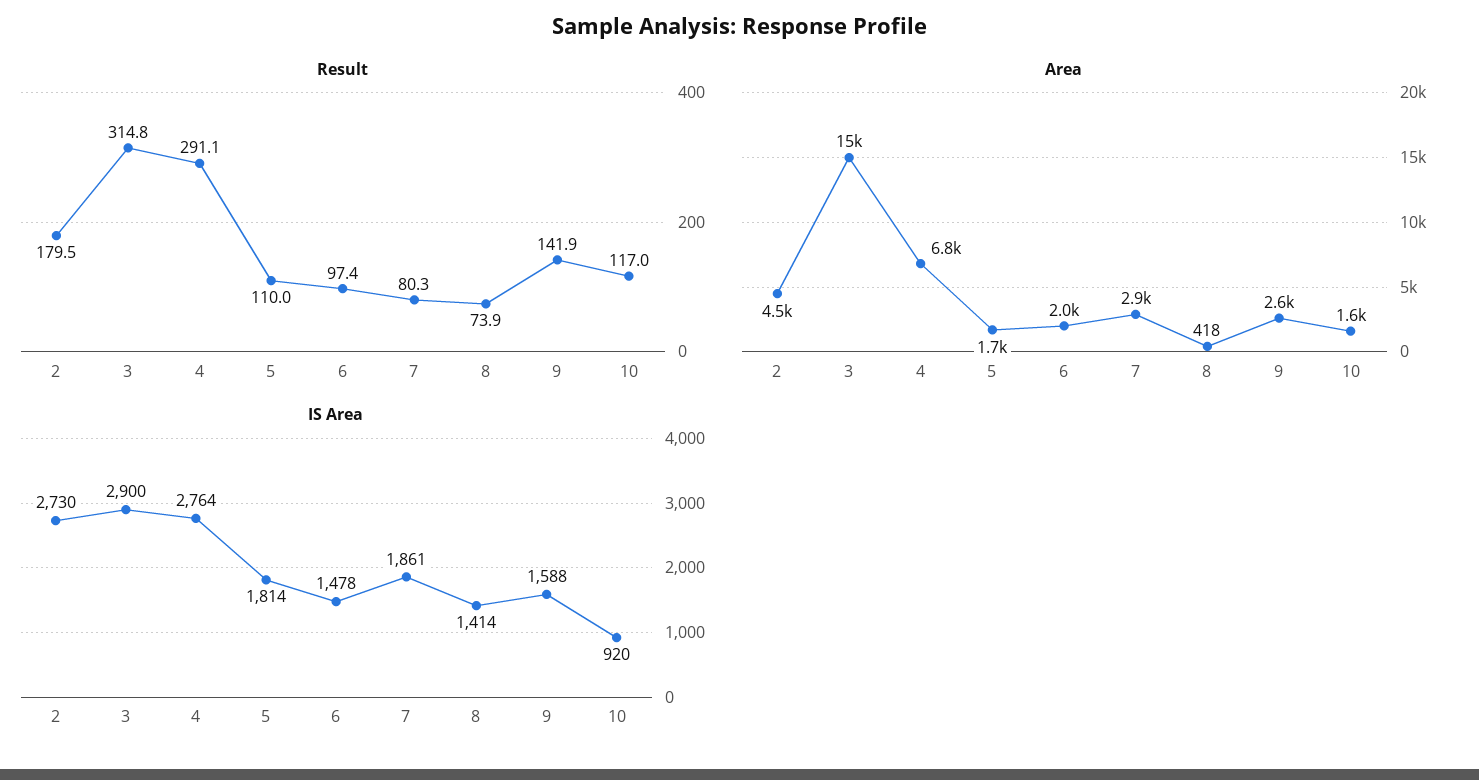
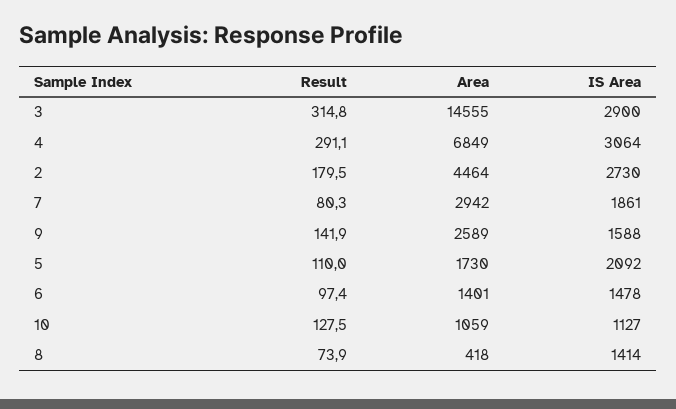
Result, 10: 117 -> 127.5
Area, 6: 2000 -> 1401
Area, 10: 1600 -> 1059
IS Area, 4: 2764 -> 3064
IS Area, 5: 1814 -> 2092
IS Area, 10: 920 -> 1127

